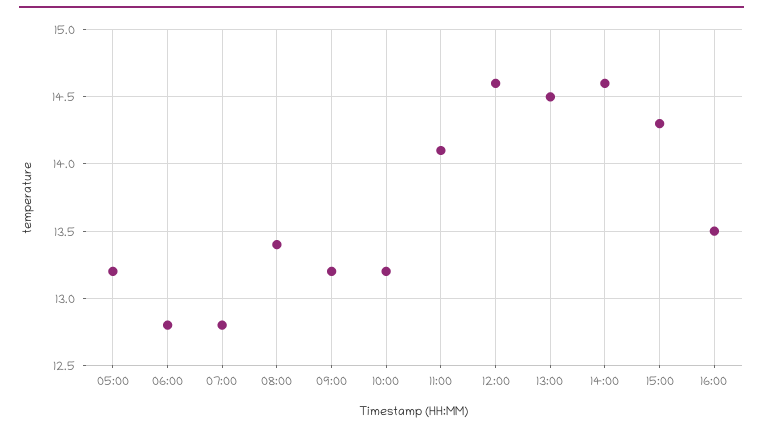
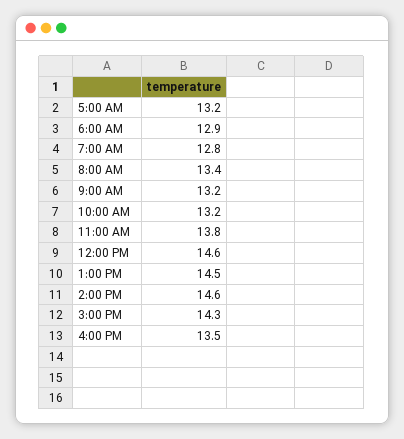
06:00: 12.8 -> 12.9
11:00: 14.1 -> 13.8

